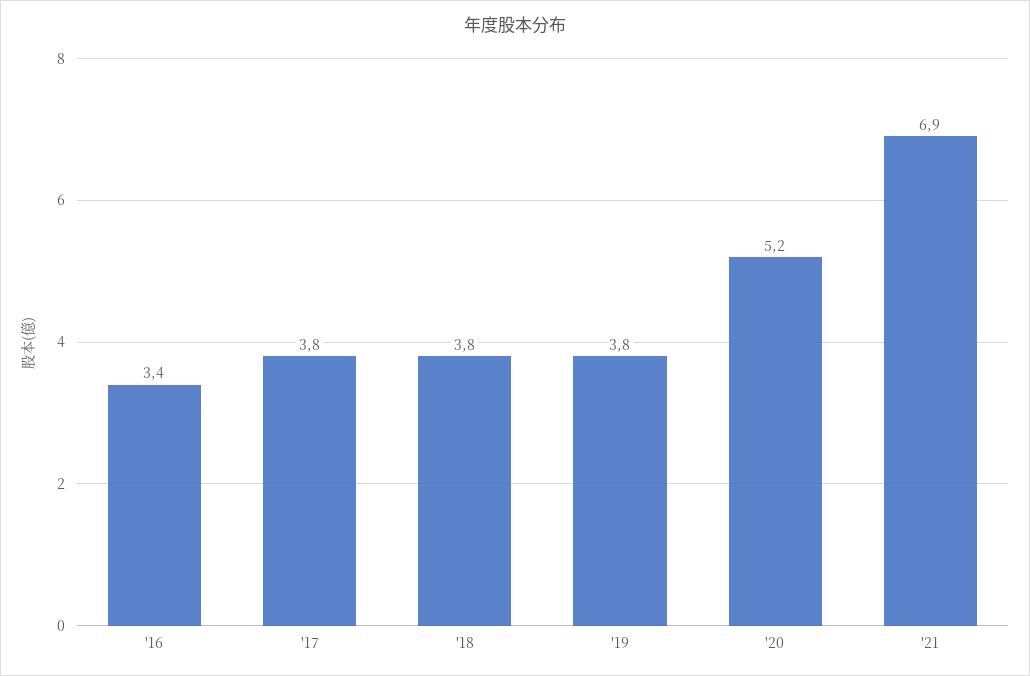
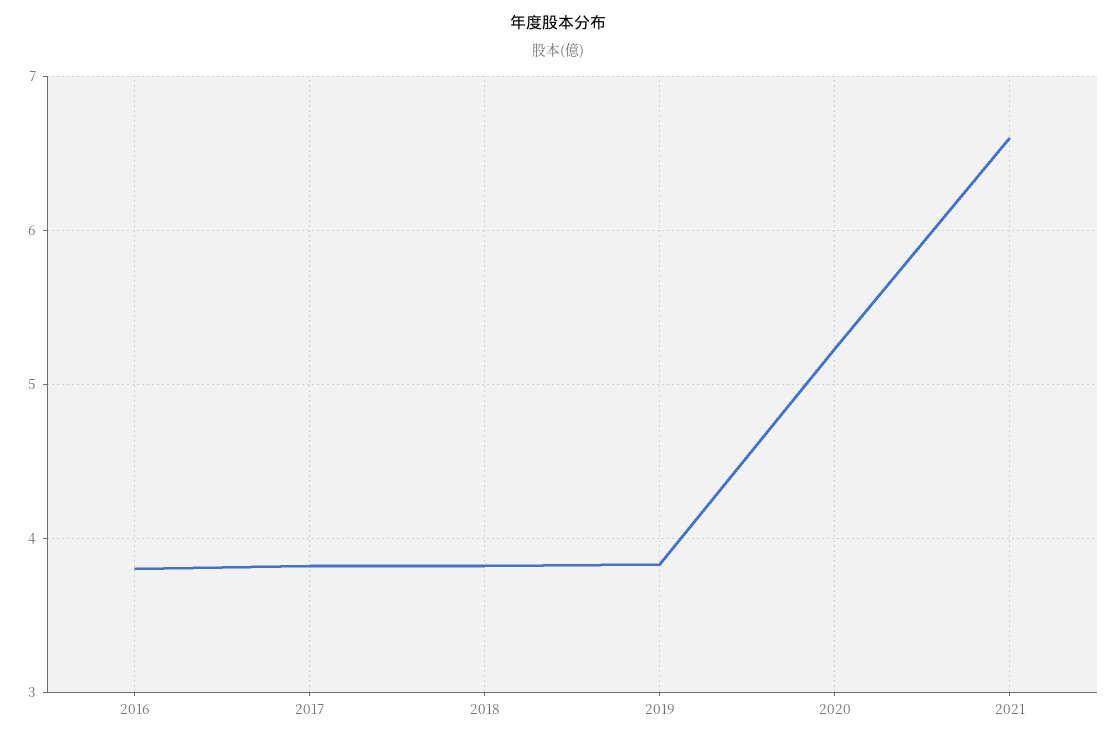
'16: 3.4 -> 3.8
'21: 6.9 -> 6.6

